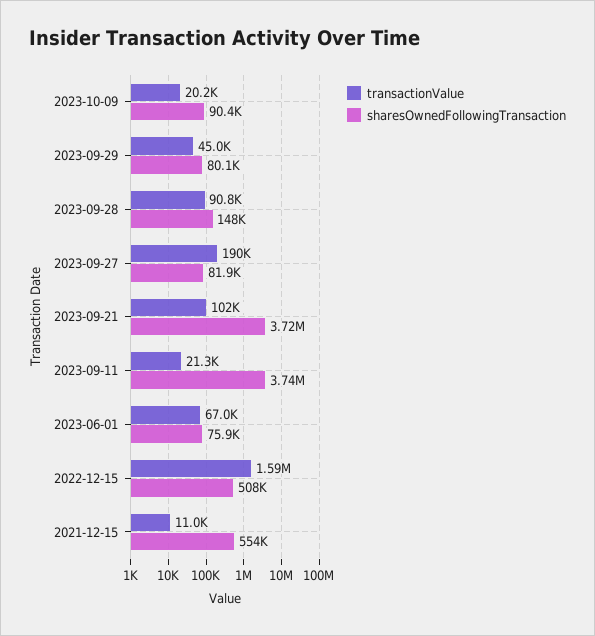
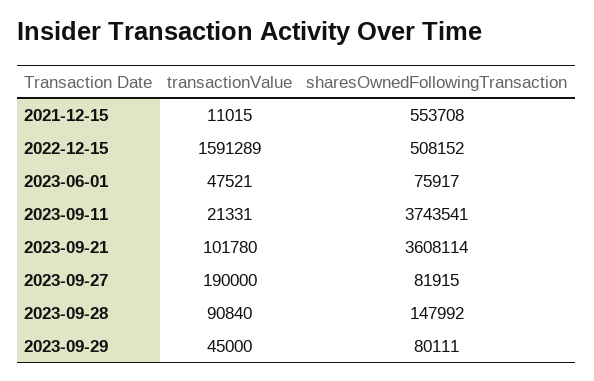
transactionValue, 2023-10-09: 20200 -> none
sharesOwnedFollowingTransaction, 2023-10-09: 90400 -> none
sharesOwnedFollowingTransaction, 2023-09-21: 3720000 -> 3608114
transactionValue, 2023-06-01: 67000 -> 47521

